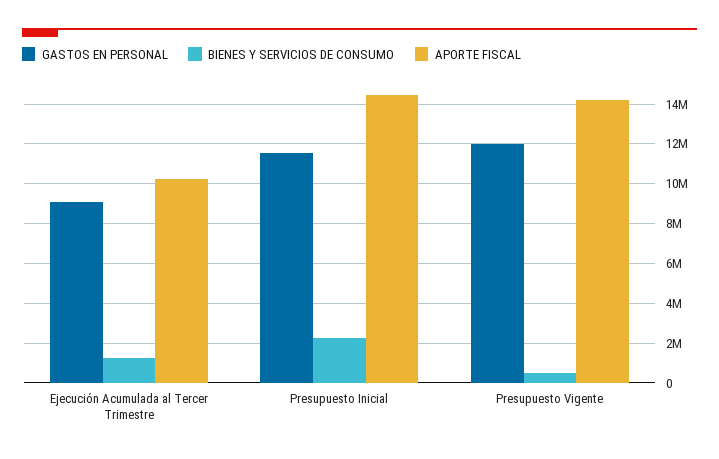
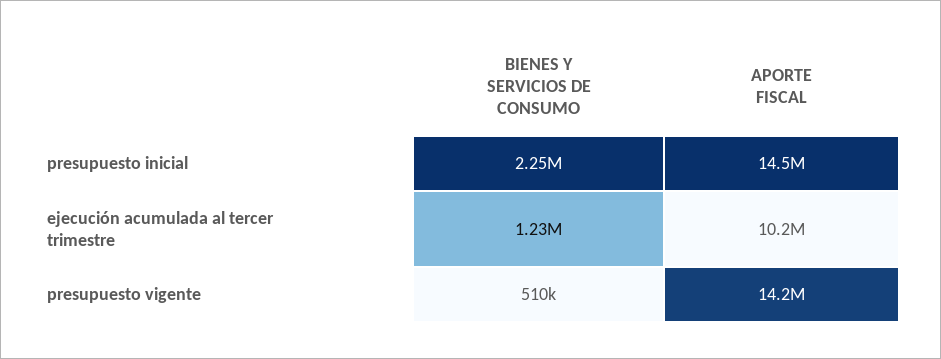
GASTOS EN PERSONAL, Ejecución Acumulada al Tercer Trimestre: 9000000 -> none
GASTOS EN PERSONAL, Presupuesto Inicial: 11500000 -> none
GASTOS EN PERSONAL, Presupuesto Vigente: 12000000 -> none

